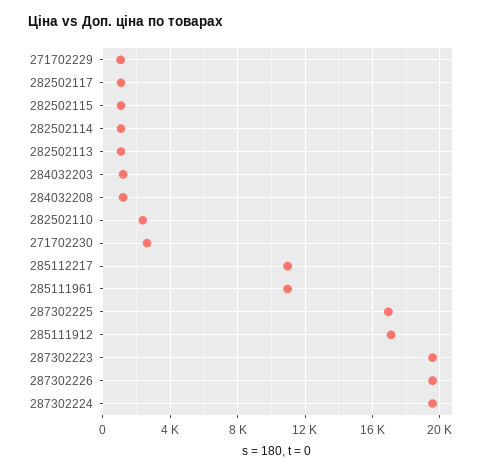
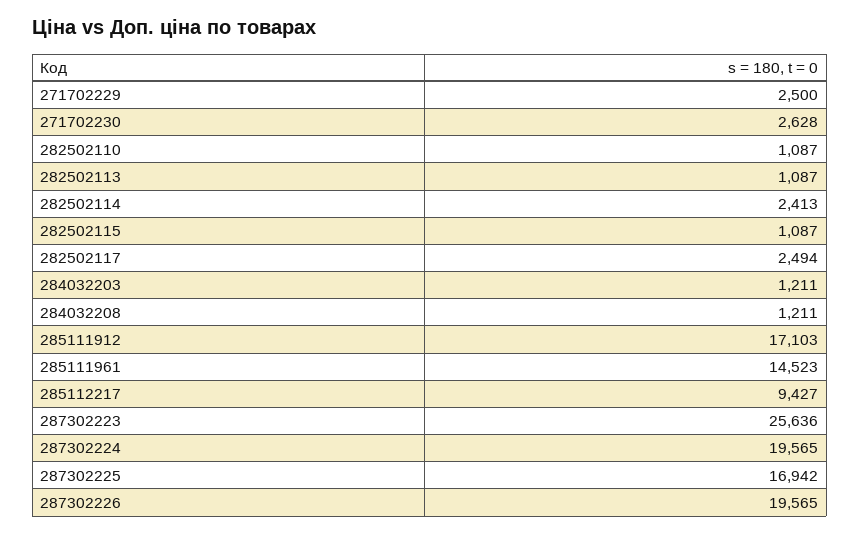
271702229: 1000 -> 2500
282502117: 1000 -> 2494
282502114: 1000 -> 2413
282502110: 2500 -> 1087
285112217: 11000 -> 9427
285111961: 11000 -> 14523
287302223: 19500 -> 25636

